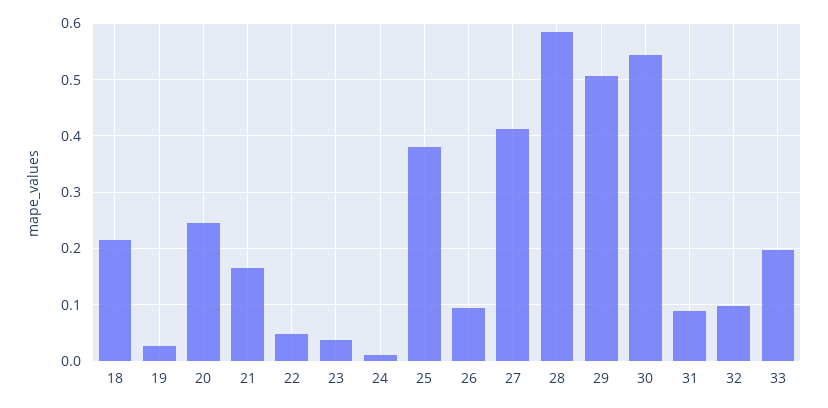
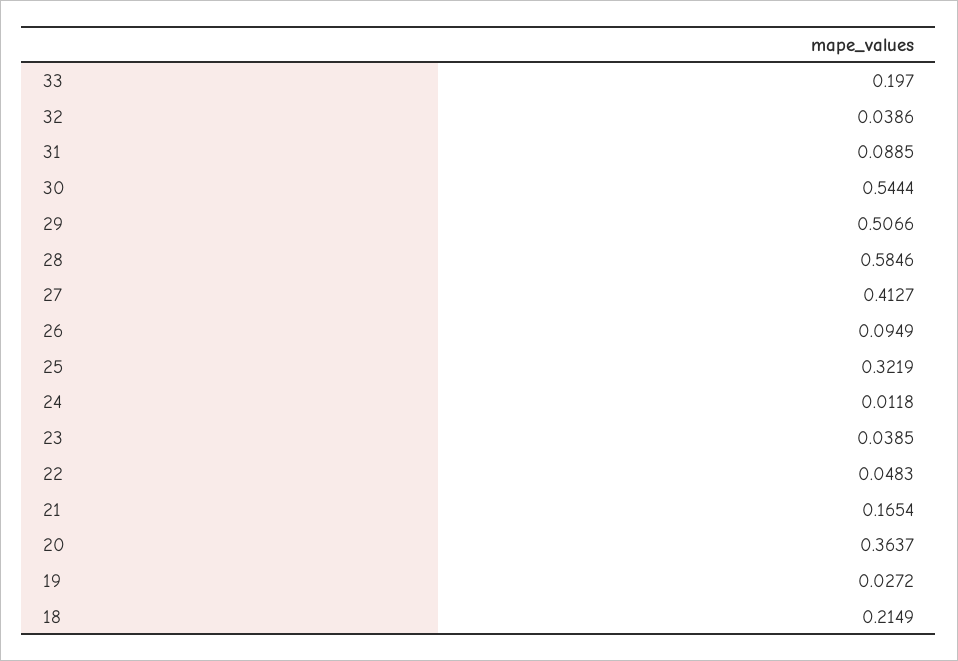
20: 0.24 -> 0.3637
25: 0.38 -> 0.3219
32: 0.1 -> 0.0386

